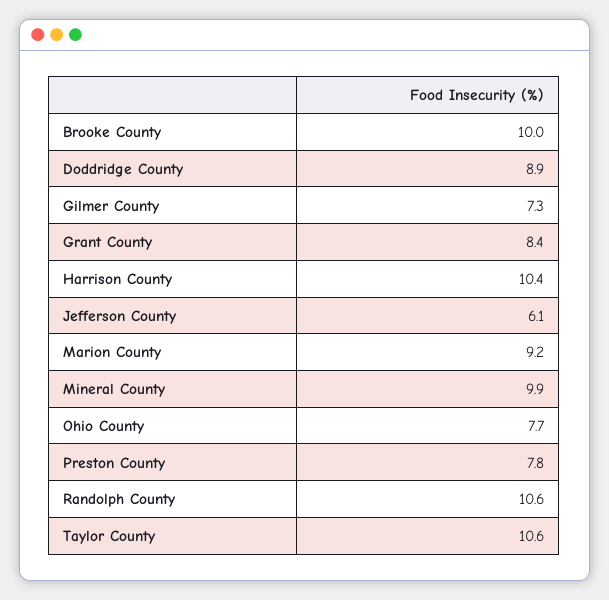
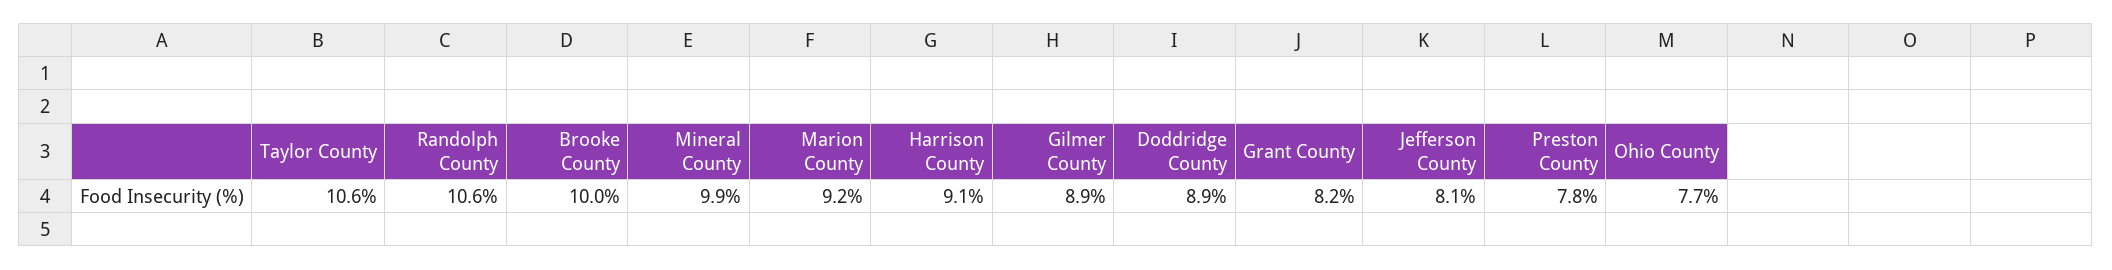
Gilmer County: 7.3 -> 8.9
Grant County: 8.4 -> 8.2
Harrison County: 10.4 -> 9.1
Jefferson County: 6.1 -> 8.1

